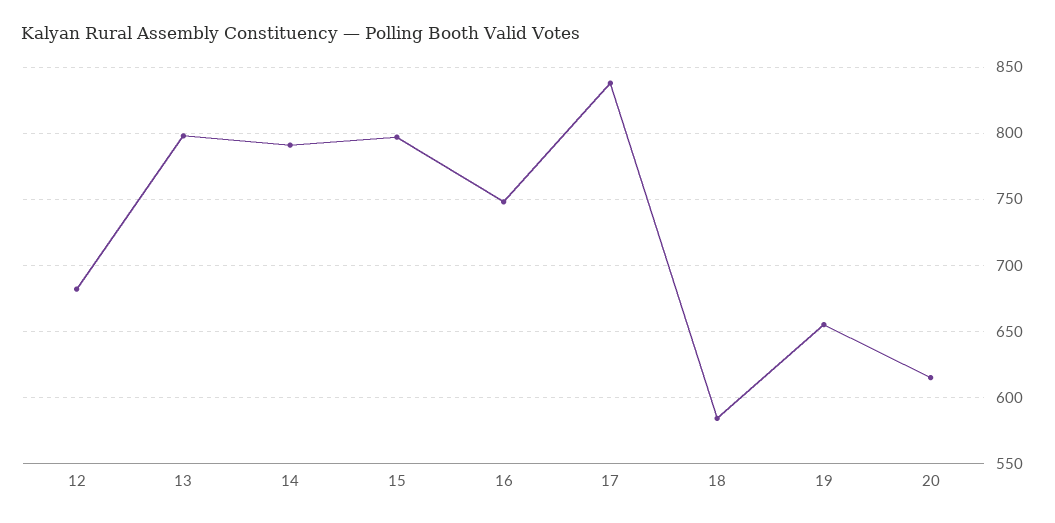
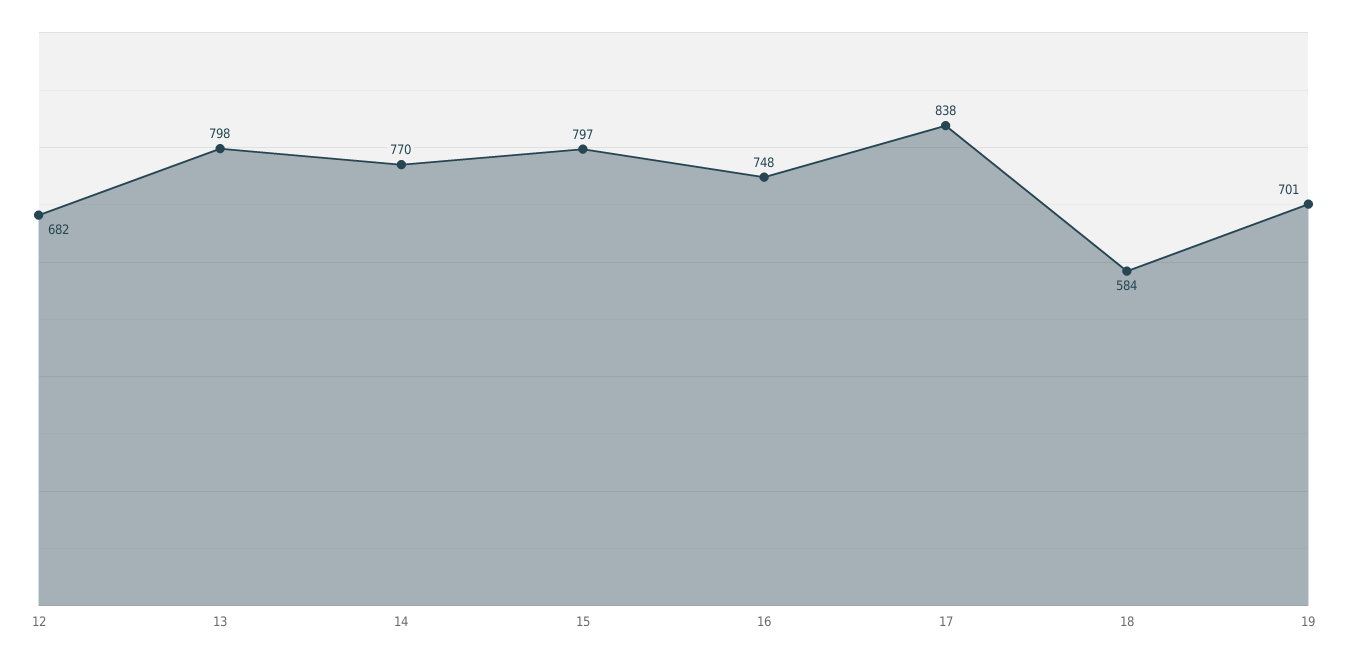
14: 790 -> 770
19: 655 -> 701
20: 615 -> none

